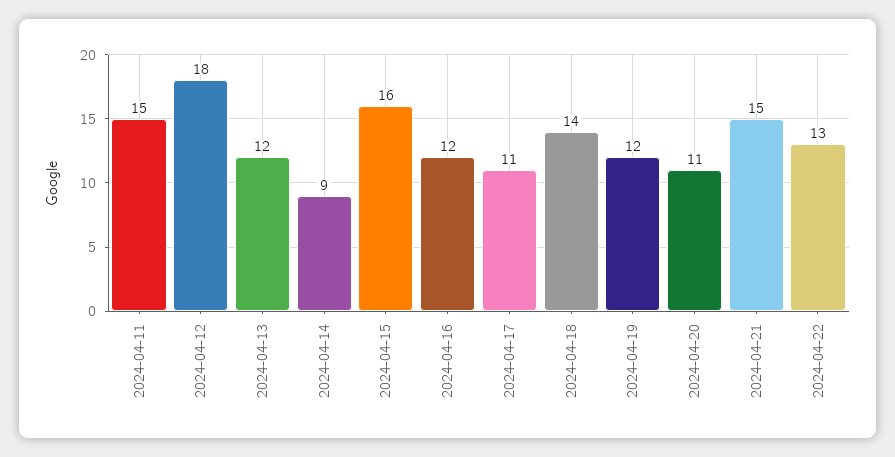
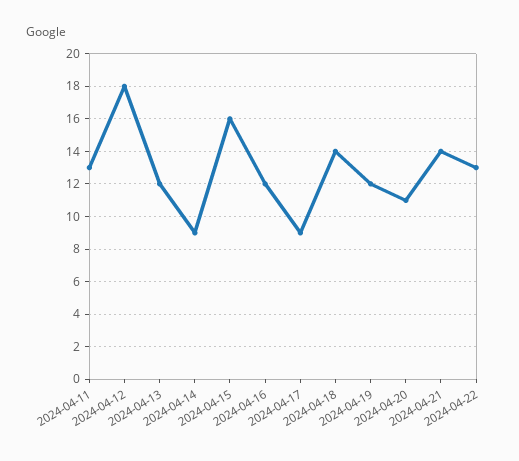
2024-04-11: 15 -> 13
2024-04-17: 11 -> 9
2024-04-21: 15 -> 14

